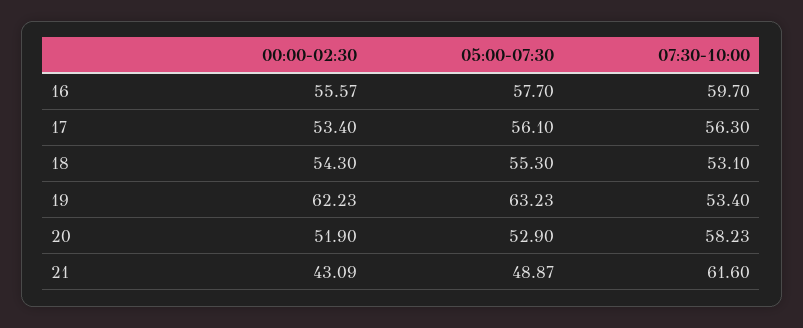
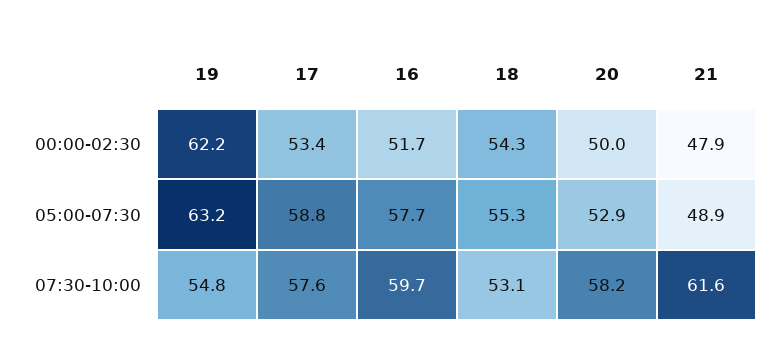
00:00-02:30, 16: 55.57 -> 51.7
05:00-07:30, 17: 56.1 -> 58.8
07:30-10:00, 17: 56.3 -> 57.6
07:30-10:00, 19: 53.4 -> 54.8
00:00-02:30, 20: 51.9 -> 50
00:00-02:30, 21: 43.09 -> 47.9

